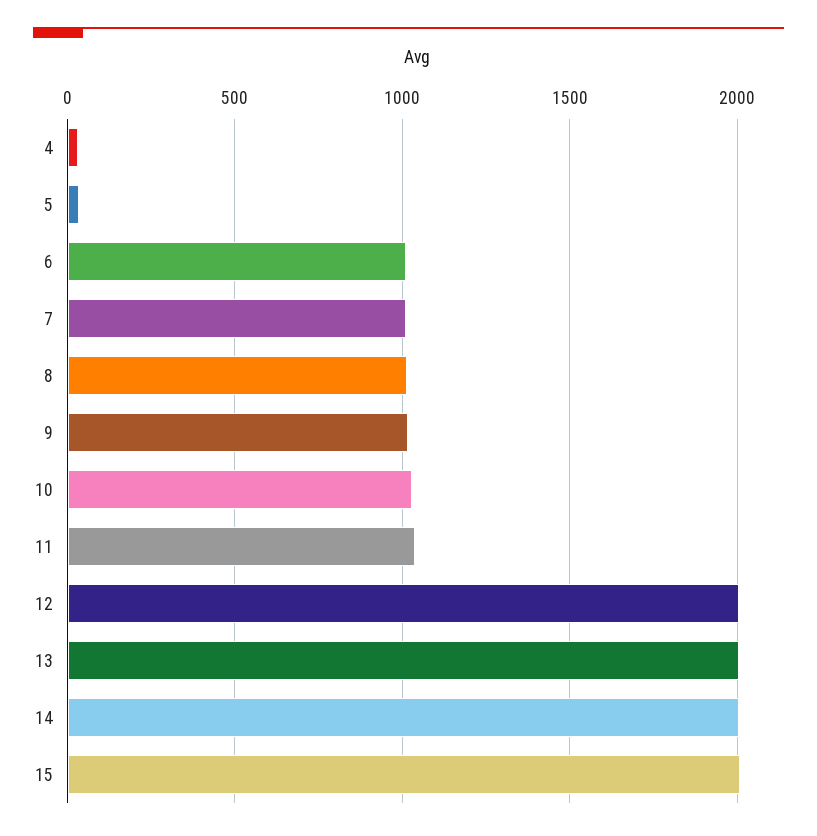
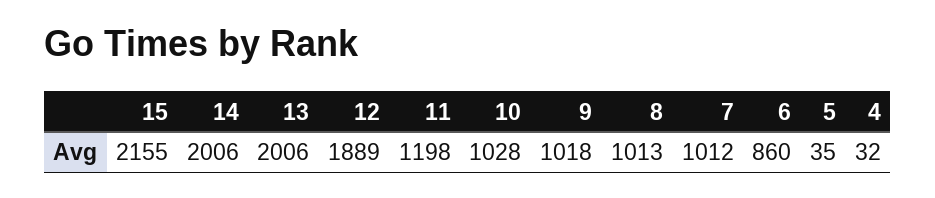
6: 1000 -> 860
11: 1050 -> 1198
12: 2000 -> 1889
15: 2000 -> 2155

